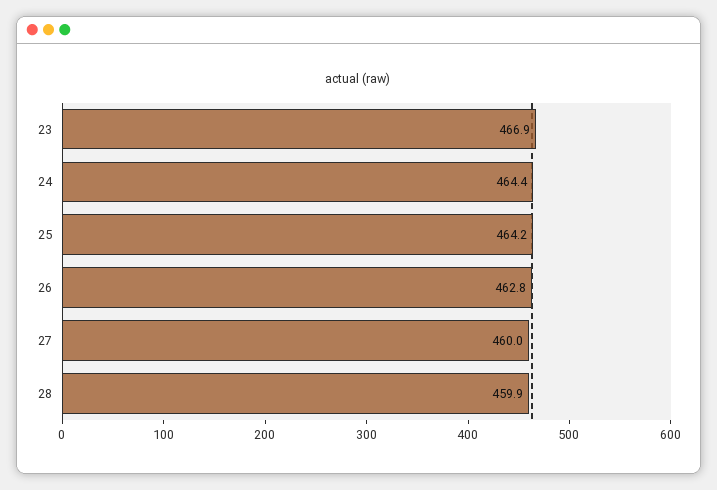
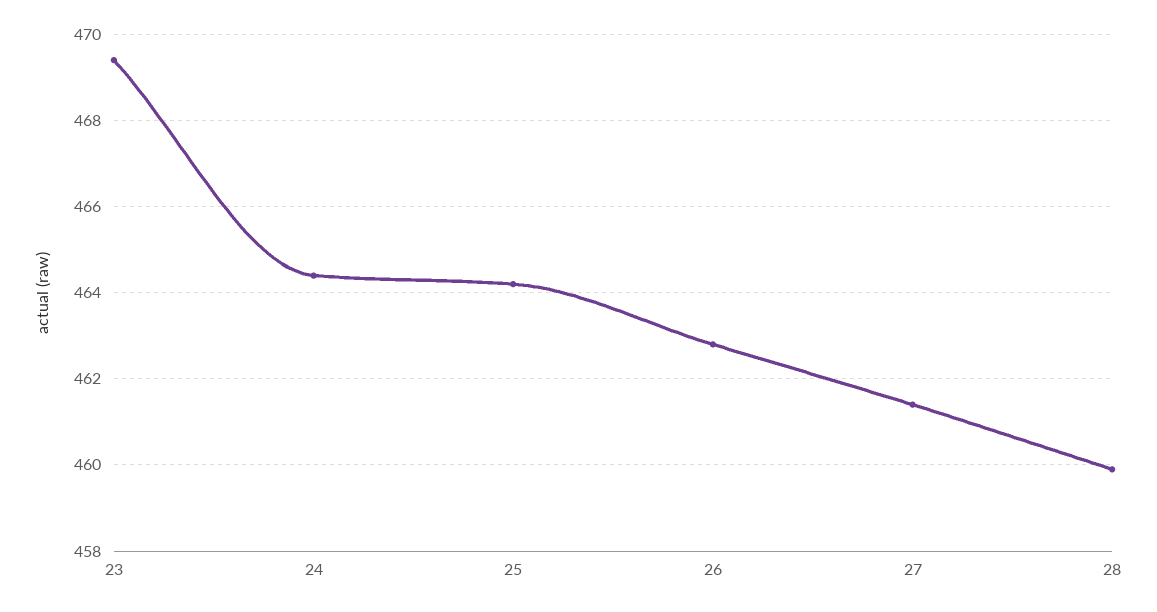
23: 466.9 -> 469.5
27: 460 -> 461.5

